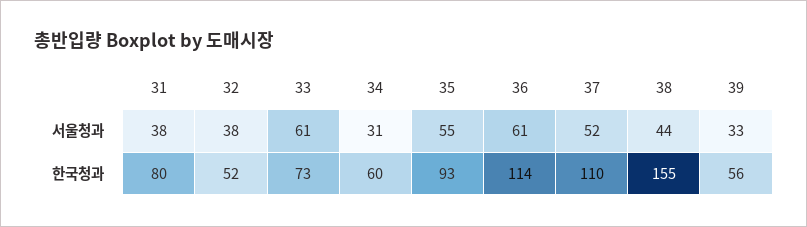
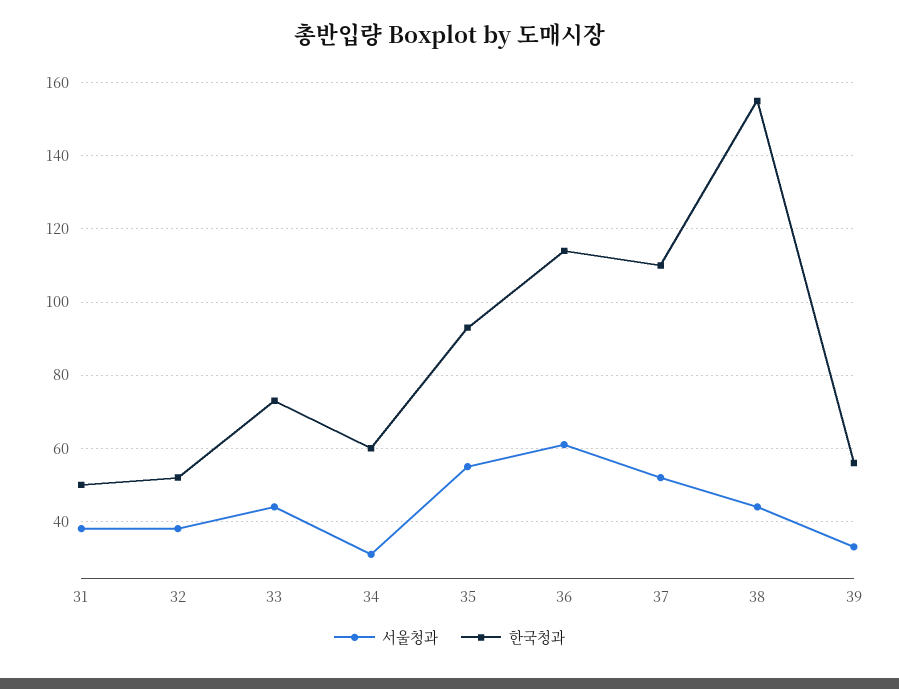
서울청과, 33: 61 -> 45
한국청과, 31: 80 -> 50

